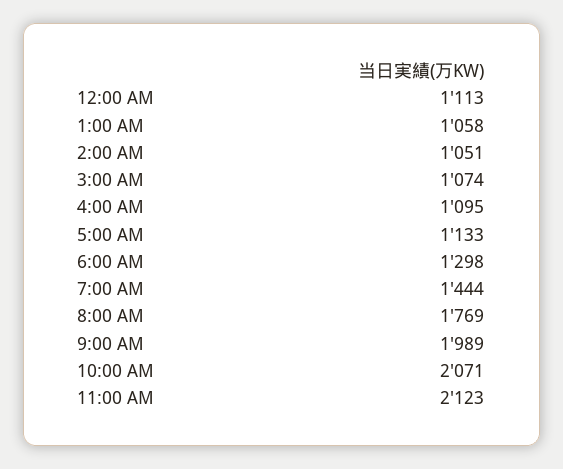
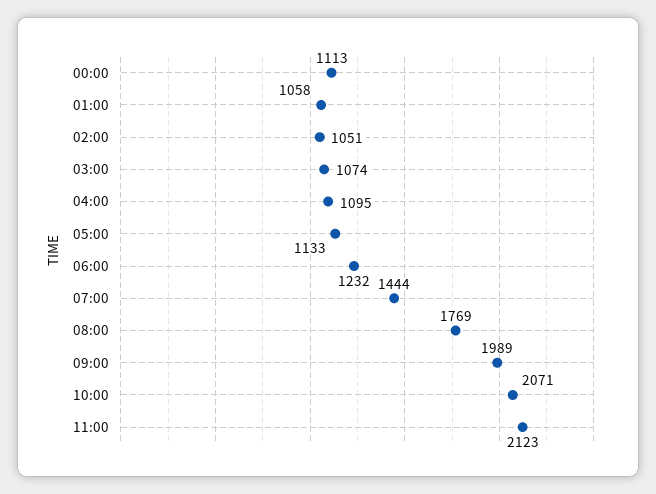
6:00 AM: 1298 -> 1232

